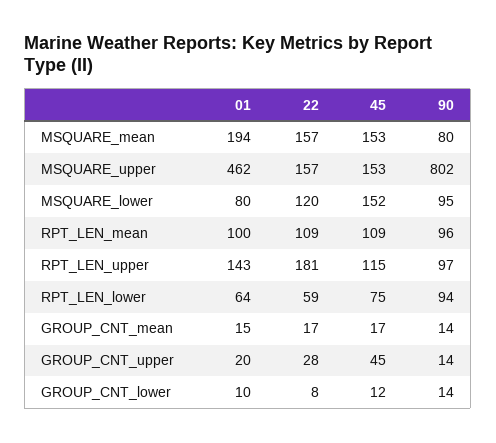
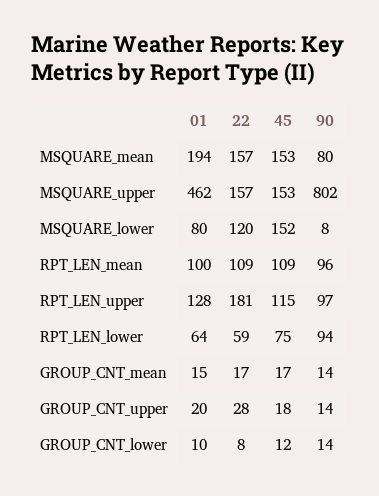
90, MSQUARE_lower: 95 -> 8
01, RPT_LEN_upper: 143 -> 128
45, GROUP_CNT_upper: 45 -> 18

